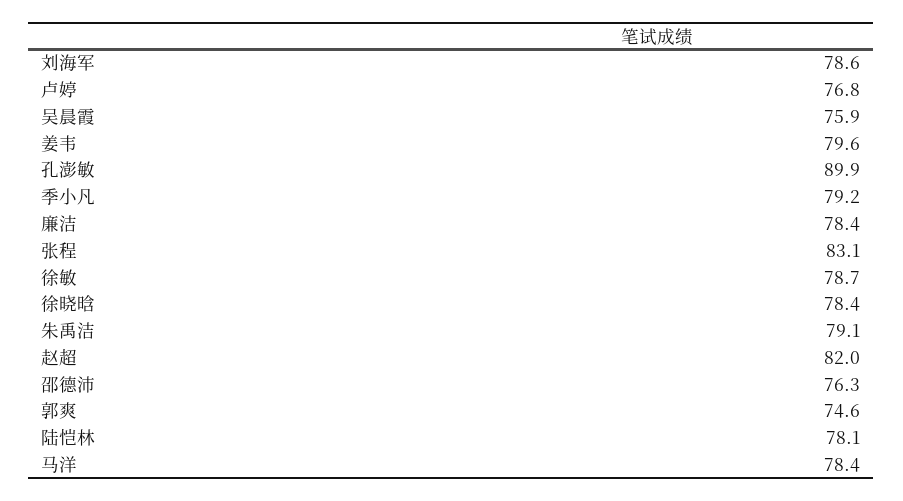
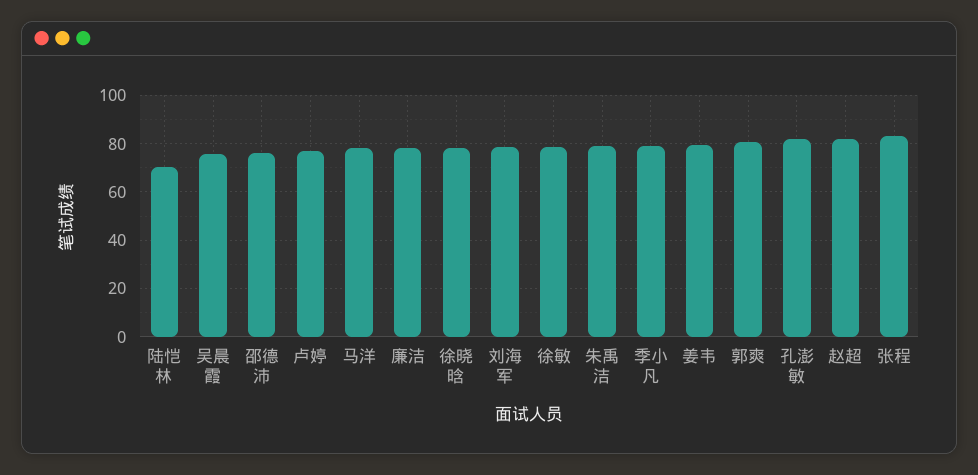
孔澎敏: 89.9 -> 82.5
郭爽: 74.6 -> 80
陆恺林: 78.1 -> 70

